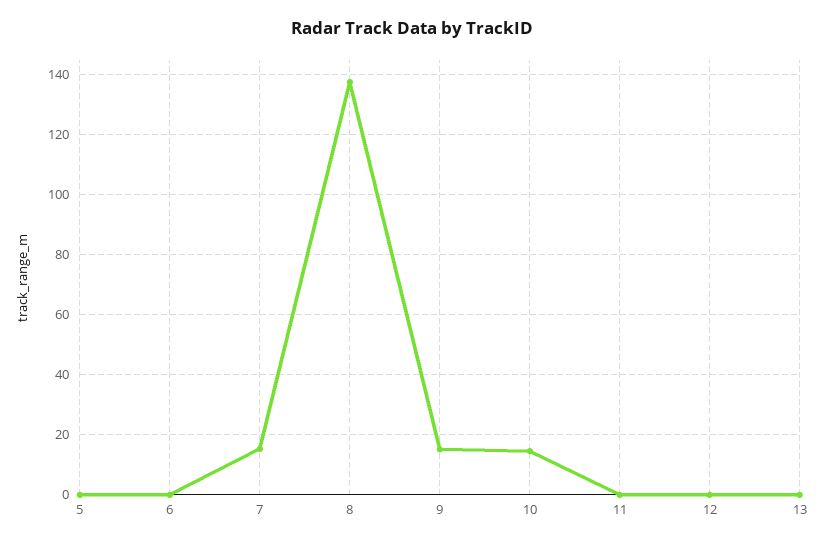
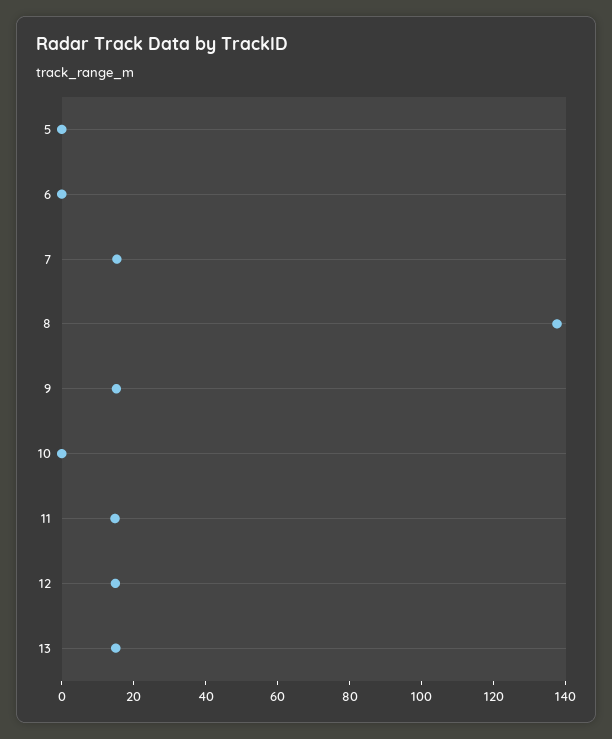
10: 15 -> 0
11: 0 -> 15
12: 0 -> 15
13: 0 -> 15

